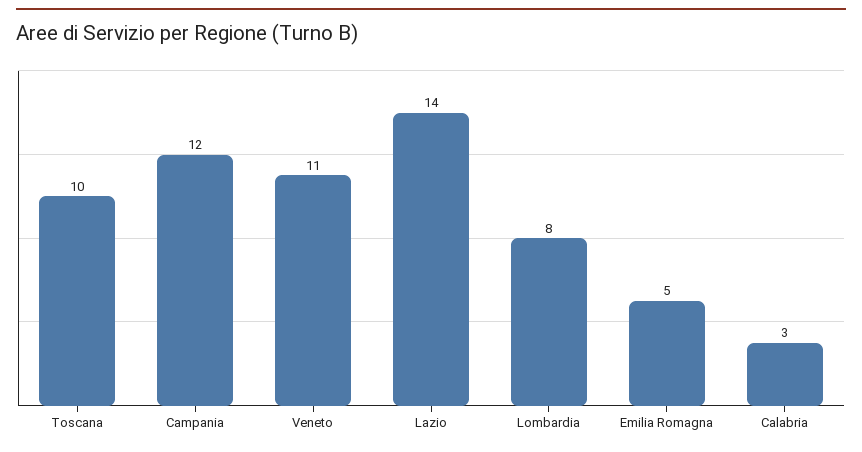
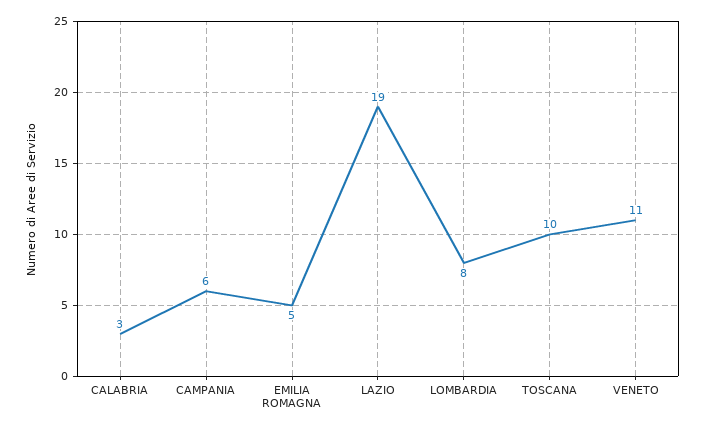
Campania: 12 -> 6
Lazio: 14 -> 19

